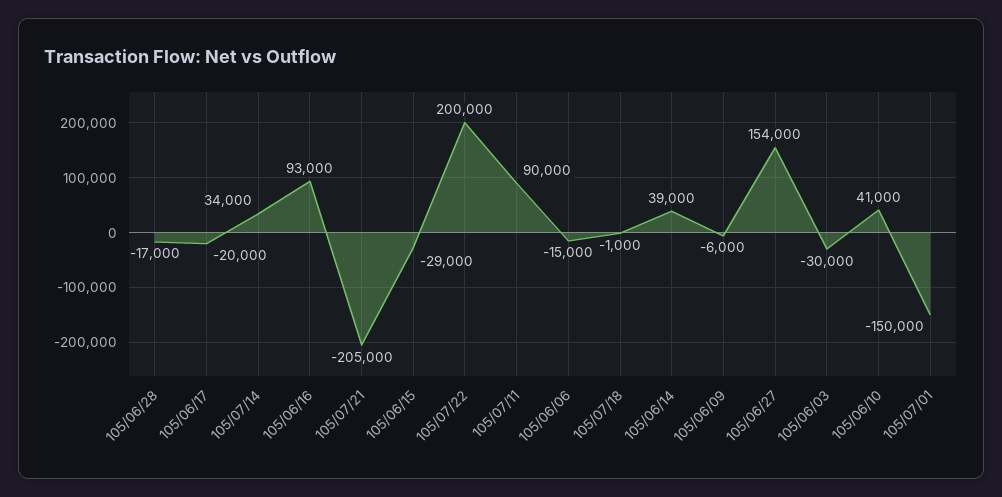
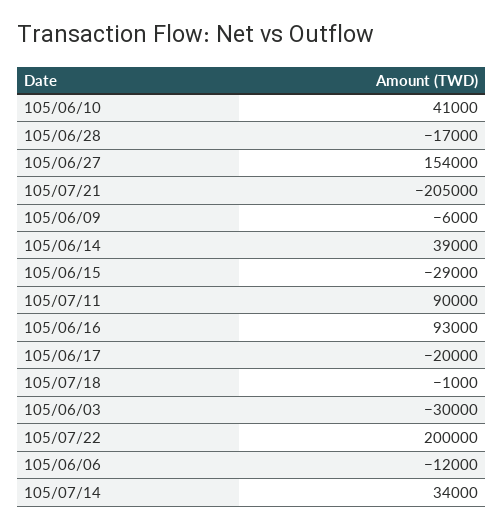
105/06/06: -15000 -> -12000
105/07/01: -150000 -> none

